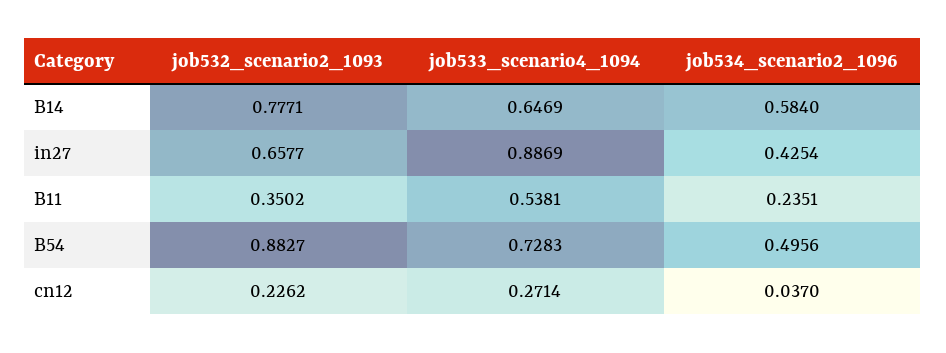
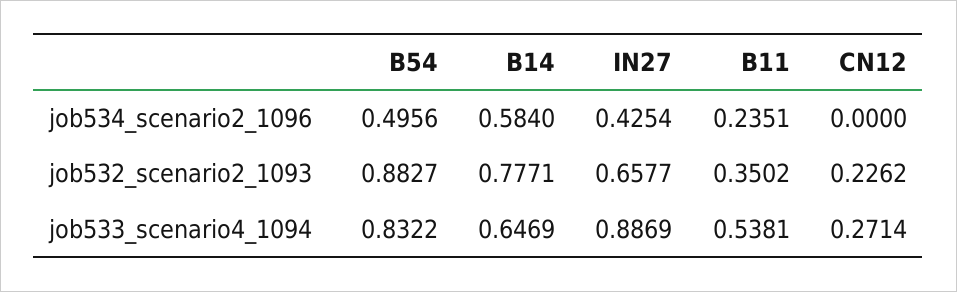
job533_scenario4_1094, B54: 0.7283 -> 0.8322
job534_scenario2_1096, cn12: 0.037 -> 0

